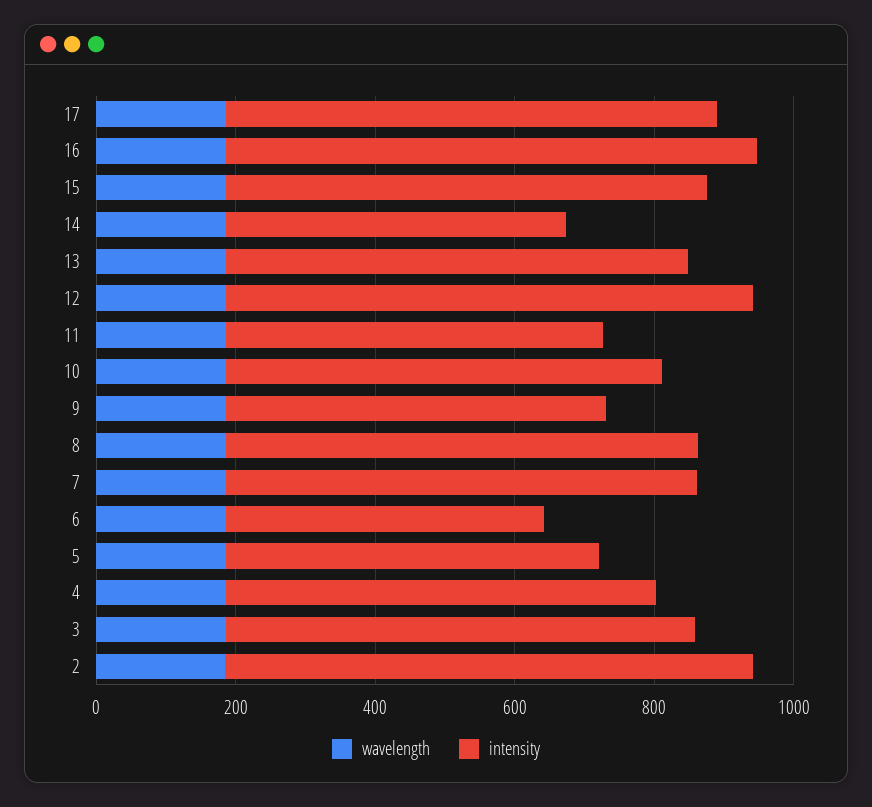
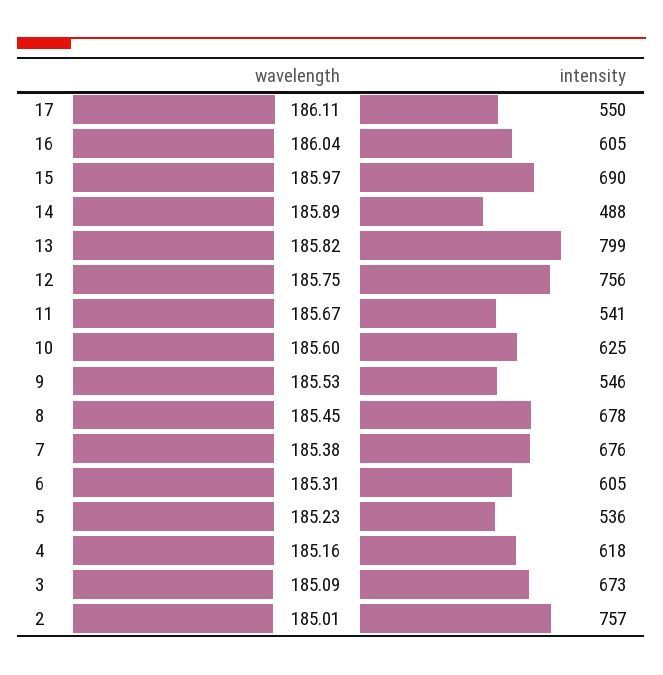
intensity, 17: 700 -> 550
intensity, 16: 750 -> 605
intensity, 13: 650 -> 799
intensity, 6: 450 -> 605

